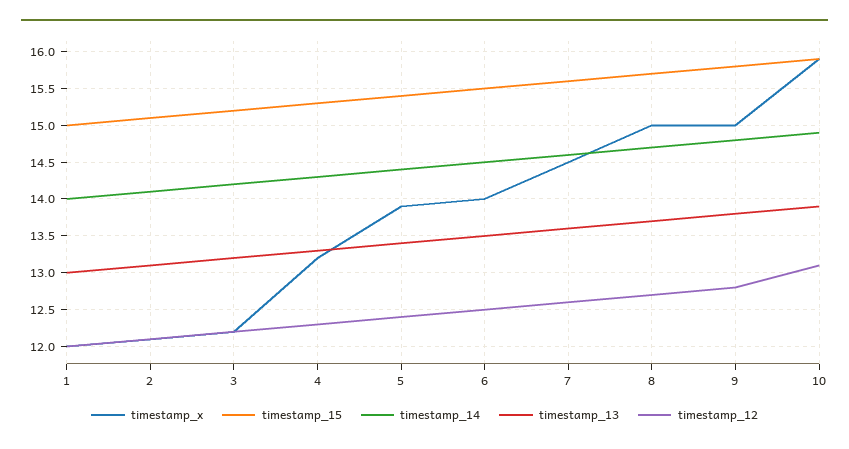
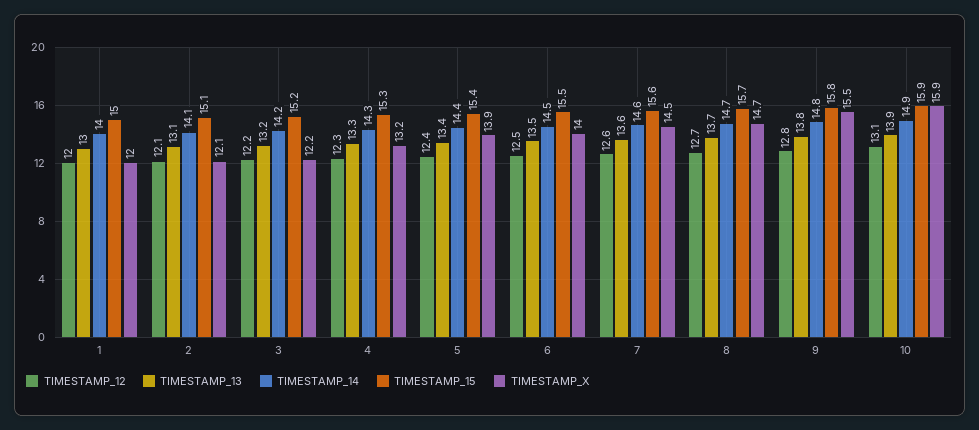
timestamp_x, 8: 15 -> 14.7
timestamp_x, 9: 15 -> 15.5

